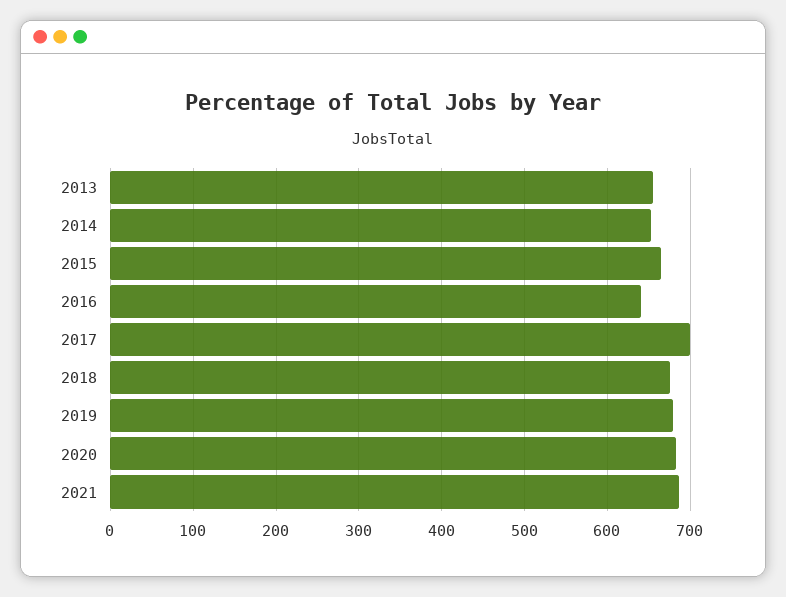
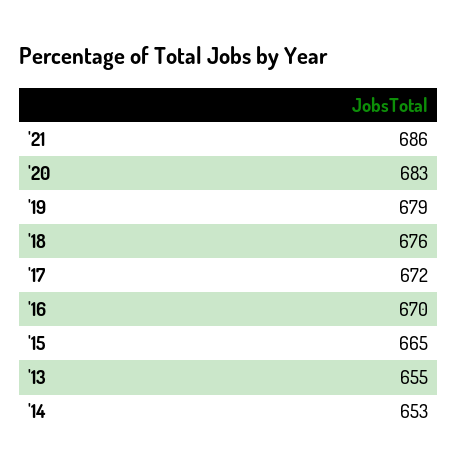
2016: 640 -> 670
2017: 700 -> 672

